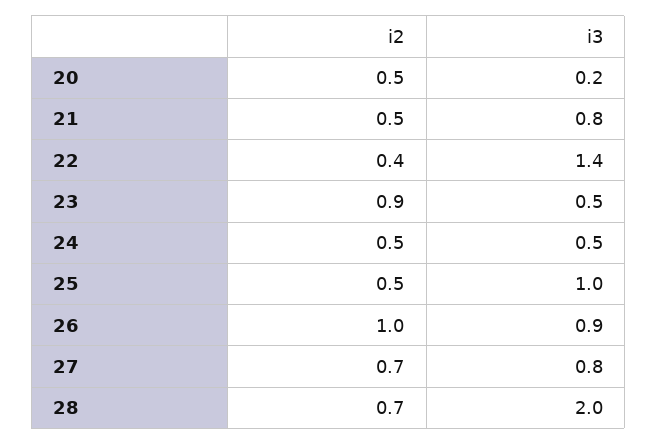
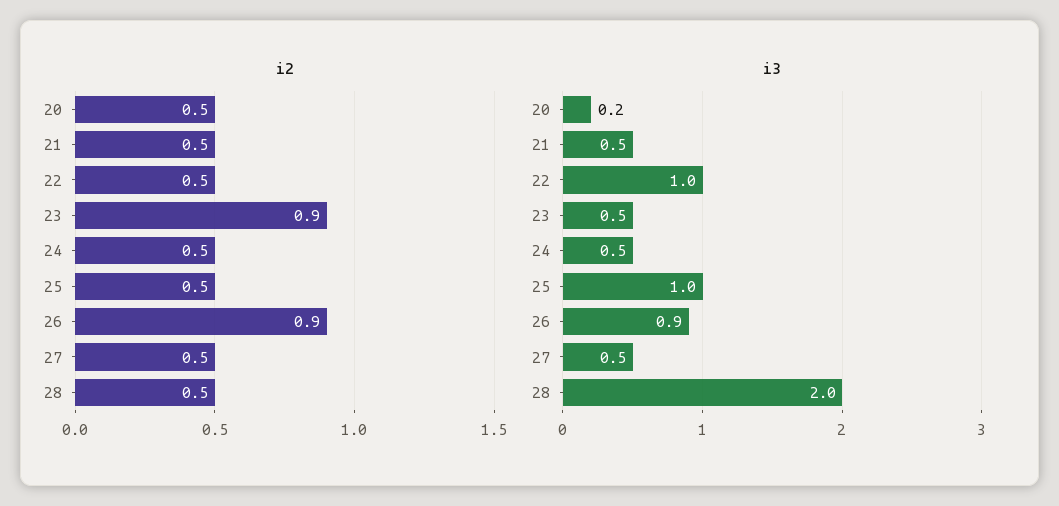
i3, 21: 0.8 -> 0.5
i2, 22: 0.4 -> 0.5
i3, 22: 1.4 -> 1
i2, 26: 1 -> 0.9
i2, 27: 0.7 -> 0.5
i3, 27: 0.8 -> 0.5
i2, 28: 0.7 -> 0.5

